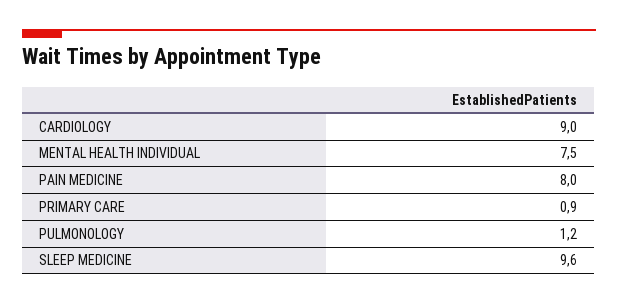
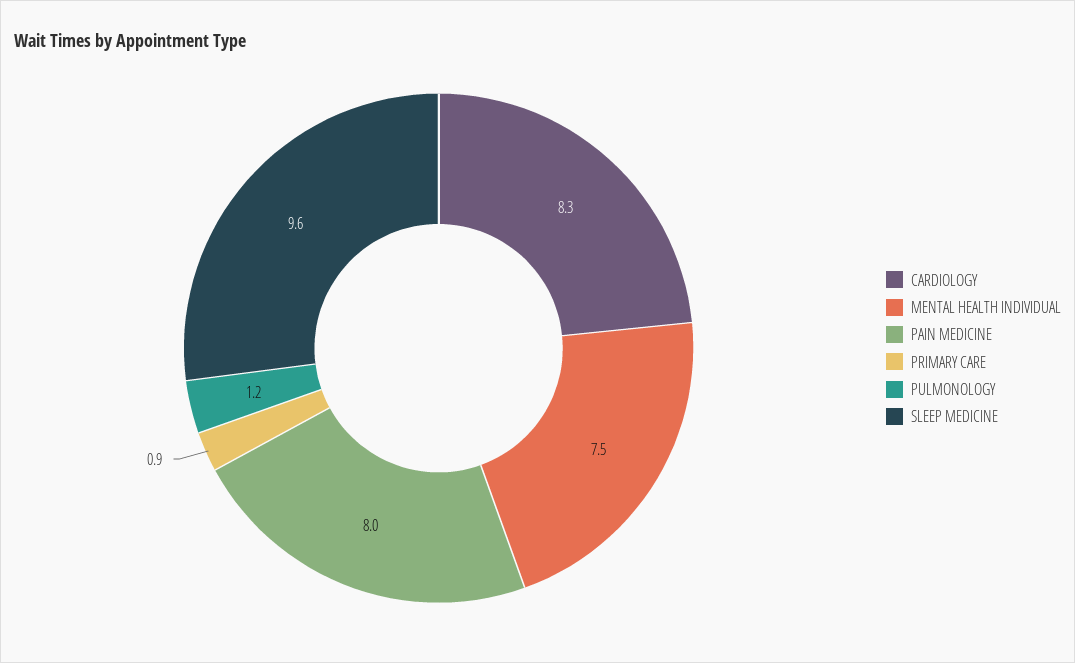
CARDIOLOGY: 9 -> 8.3

